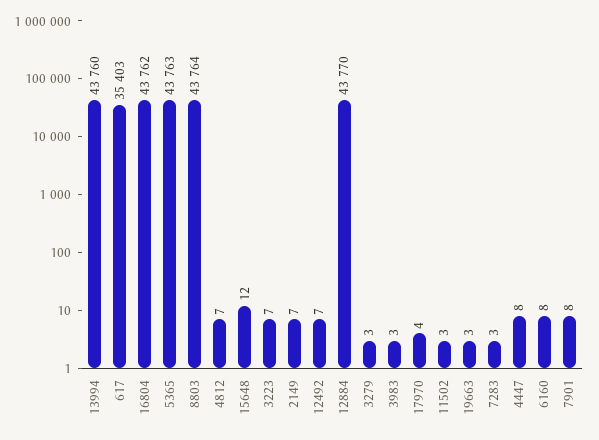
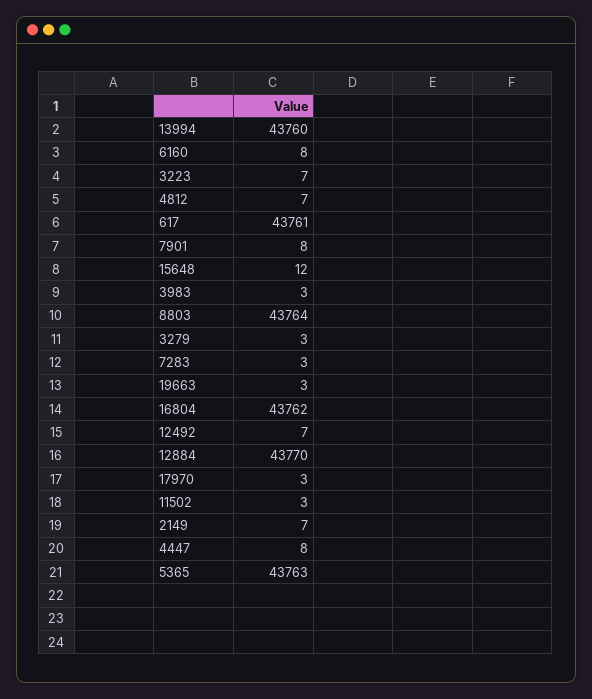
617: 35403 -> 43761
17970: 4 -> 3

